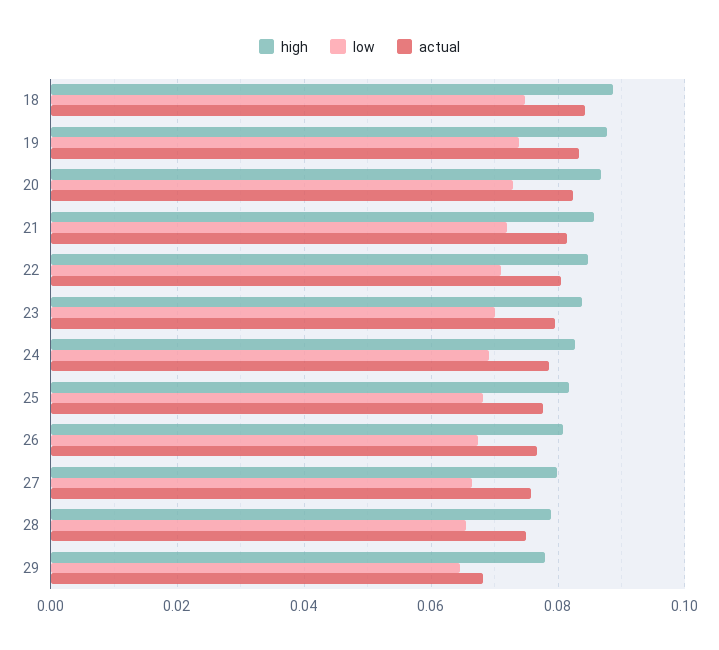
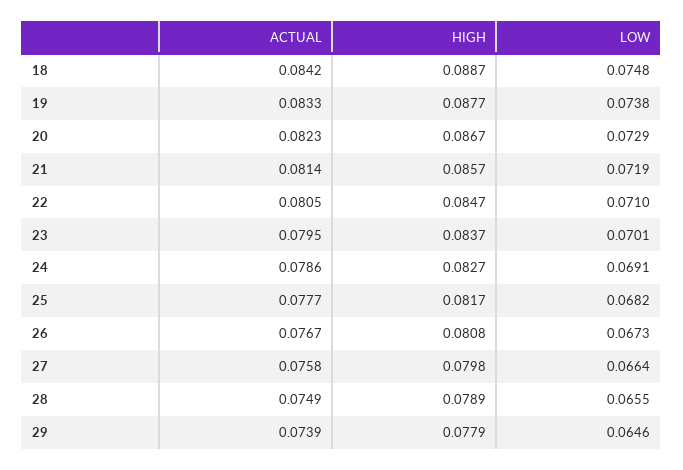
actual, 29: 0.068 -> 0.0739

